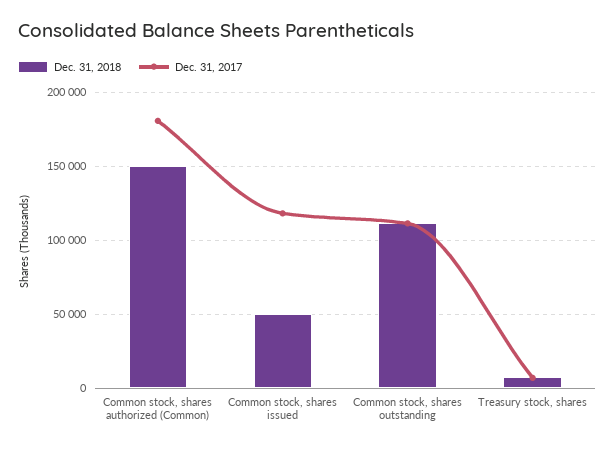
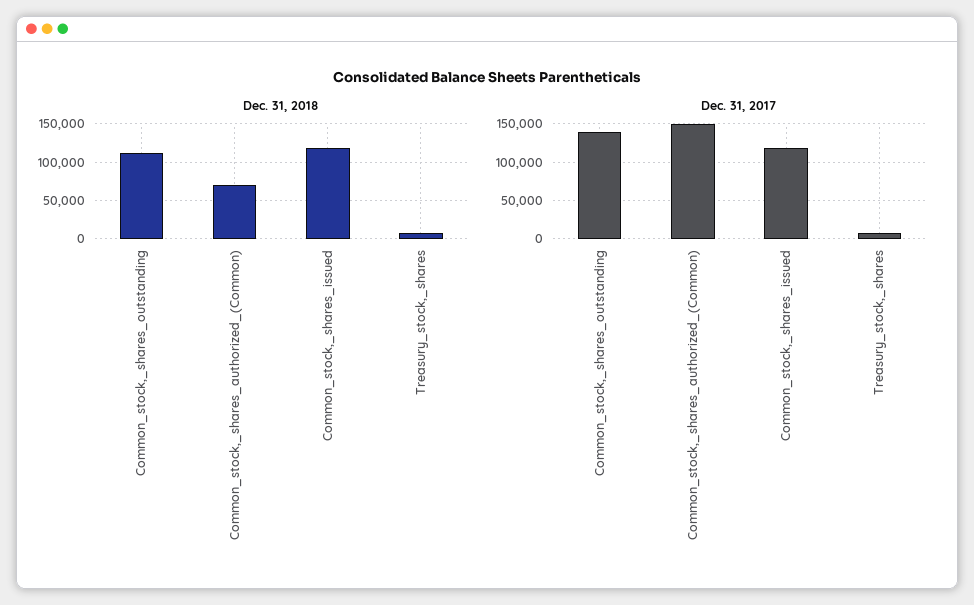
Dec. 31, 2018, Common stock, shares authorized (Common): 150000 -> 70000
Dec. 31, 2017, Common stock, shares authorized (Common): 180000 -> 150000
Dec. 31, 2018, Common stock, shares issued: 50000 -> 120000
Dec. 31, 2017, Common stock, shares outstanding: 110000 -> 140000

